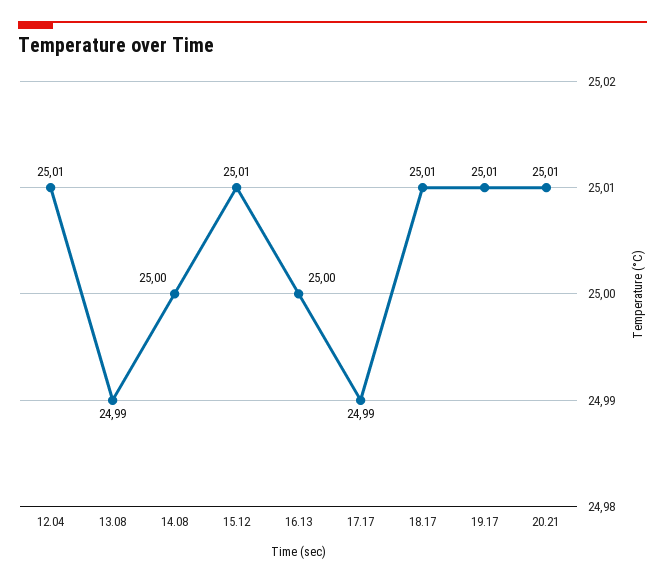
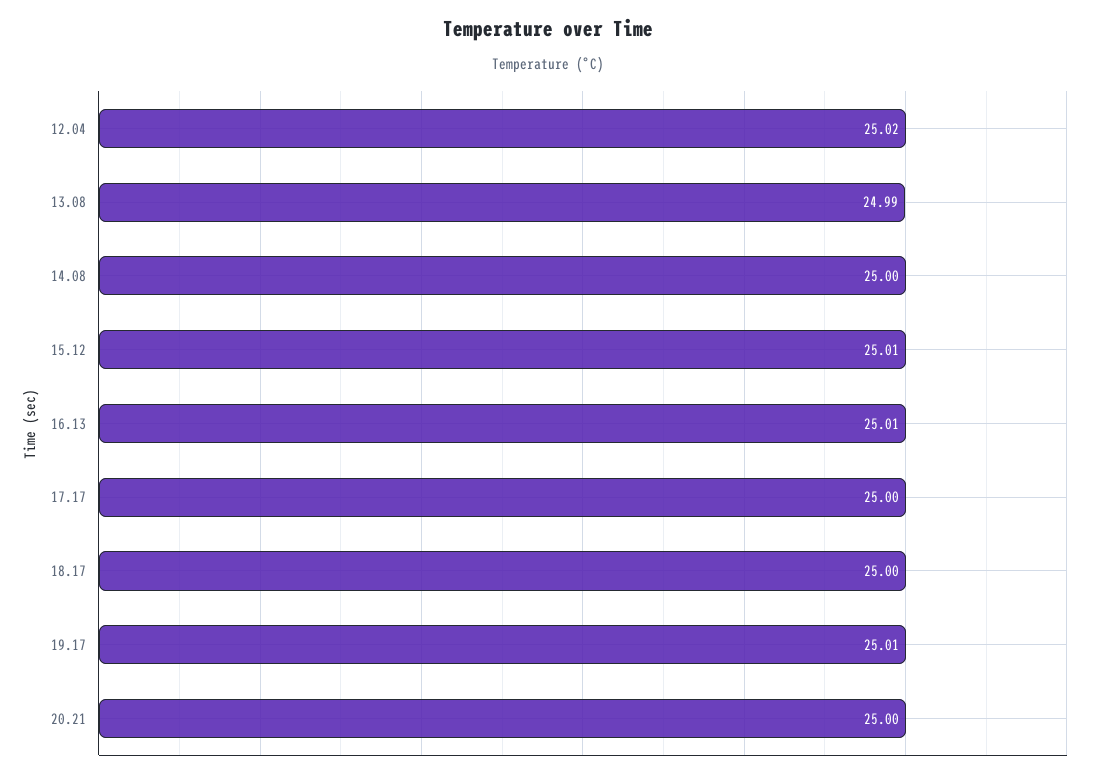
12.04: 25.01 -> 25.02
16.13: 25 -> 25.01
17.17: 24.99 -> 25
18.17: 25.01 -> 25
20.21: 25.01 -> 25

